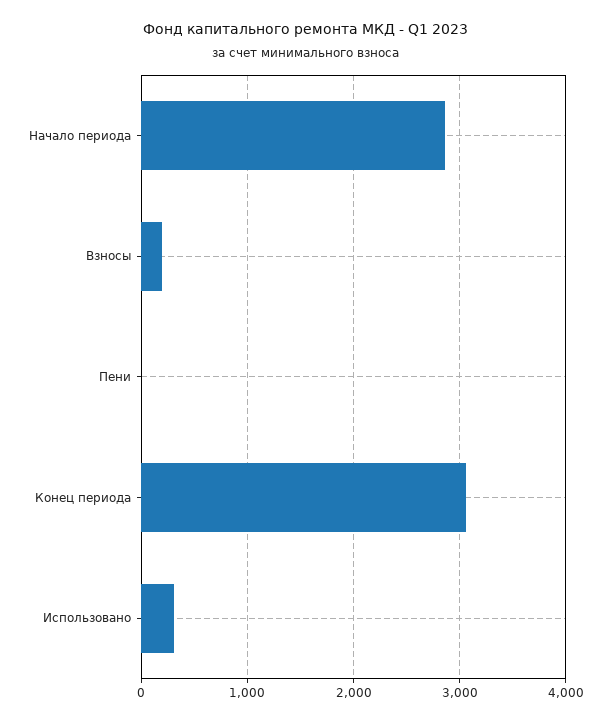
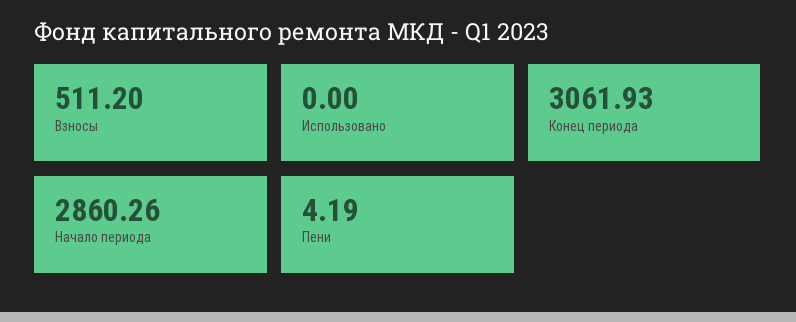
Взносы: 200 -> 511.2
Использовано: 300 -> 0

